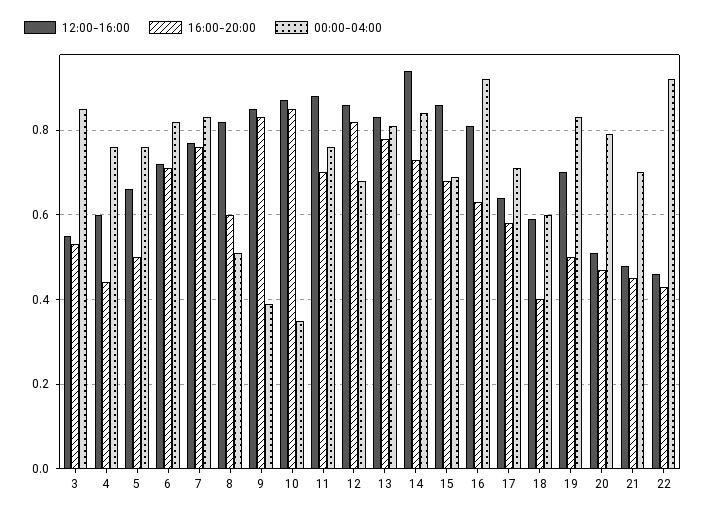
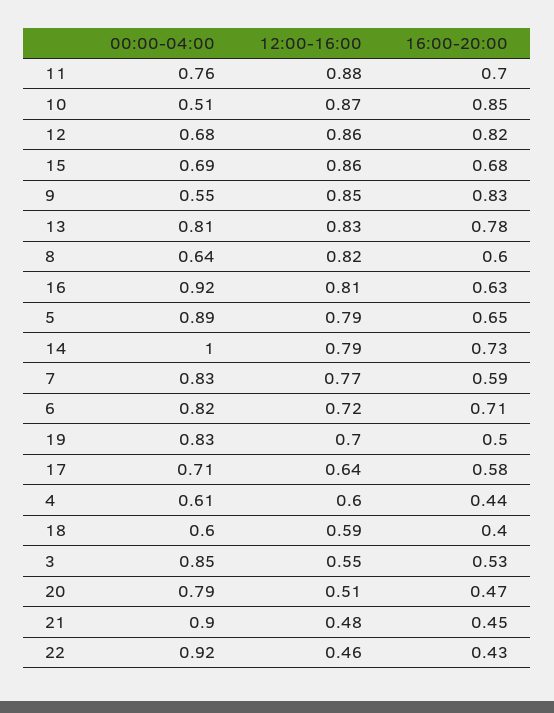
00:00-04:00, 4: 0.75 -> 0.61
12:00-16:00, 5: 0.65 -> 0.79
16:00-20:00, 5: 0.5 -> 0.65
00:00-04:00, 5: 0.75 -> 0.89
16:00-20:00, 7: 0.75 -> 0.59
00:00-04:00, 8: 0.5 -> 0.64
00:00-04:00, 9: 0.4 -> 0.55
00:00-04:00, 10: 0.35 -> 0.51
12:00-16:00, 14: 0.95 -> 0.79
00:00-04:00, 14: 0.85 -> 1
00:00-04:00, 21: 0.7 -> 0.9

